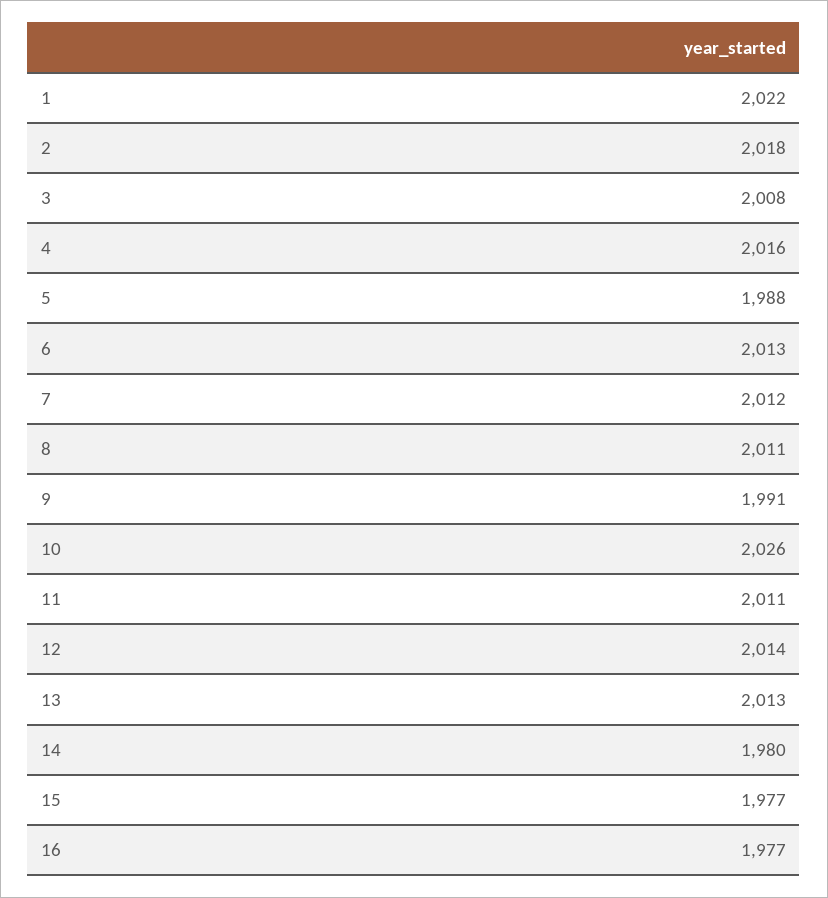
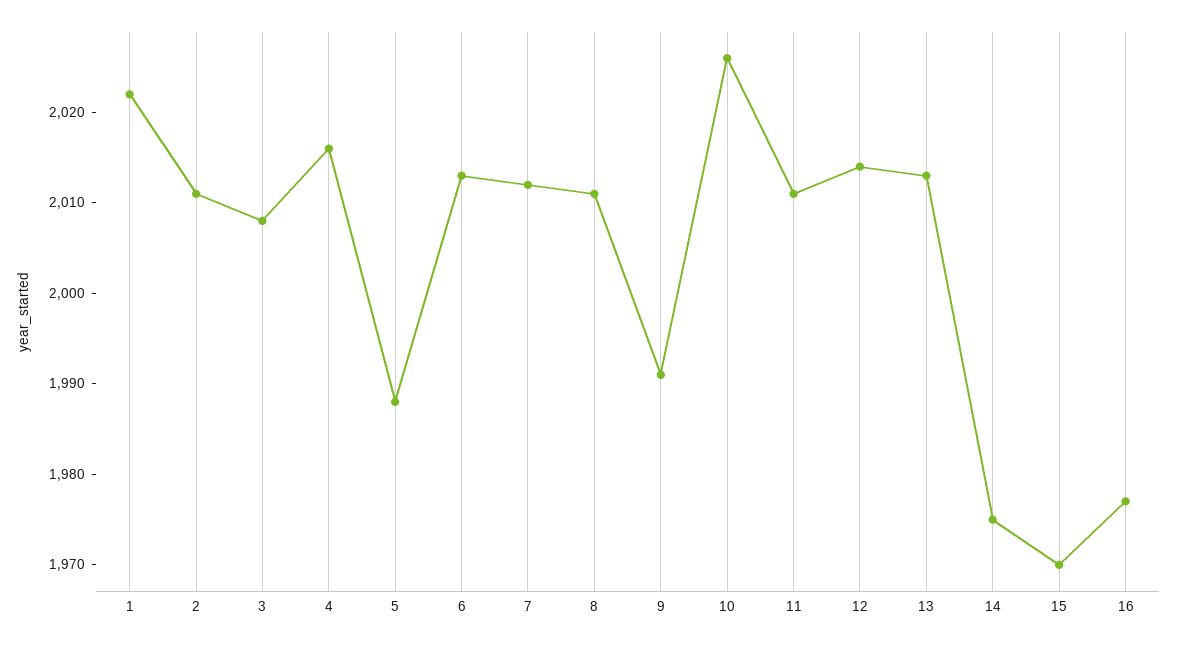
2: 2018 -> 2011
14: 1980 -> 1975
15: 1977 -> 1970

